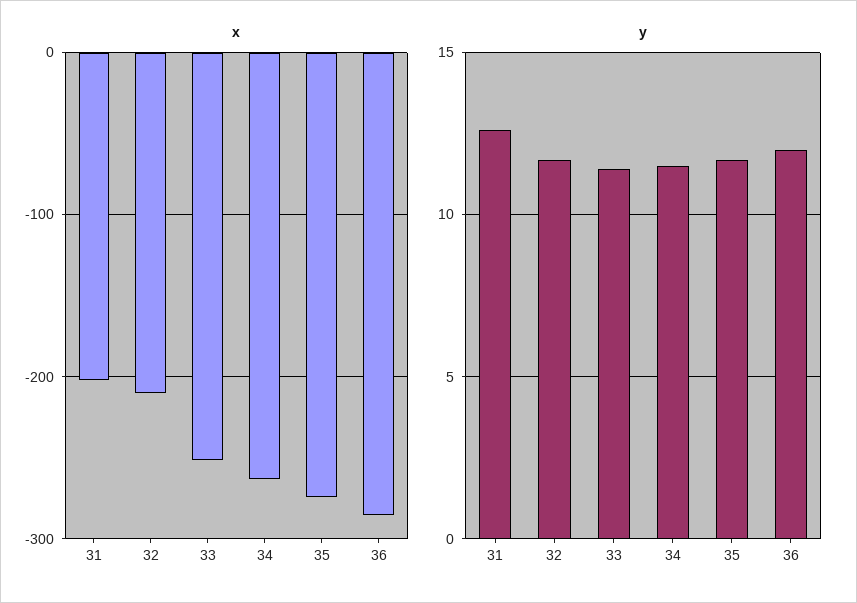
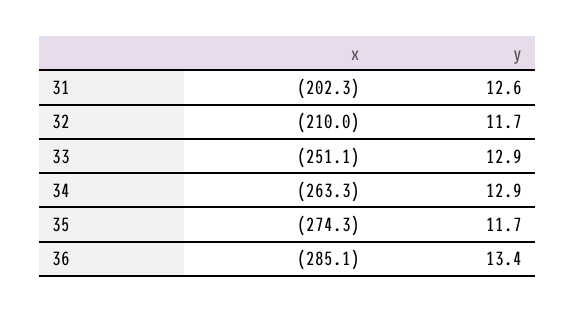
y, 33: 11.5 -> 12.9
y, 34: 11.5 -> 12.9
y, 36: 12 -> 13.4

